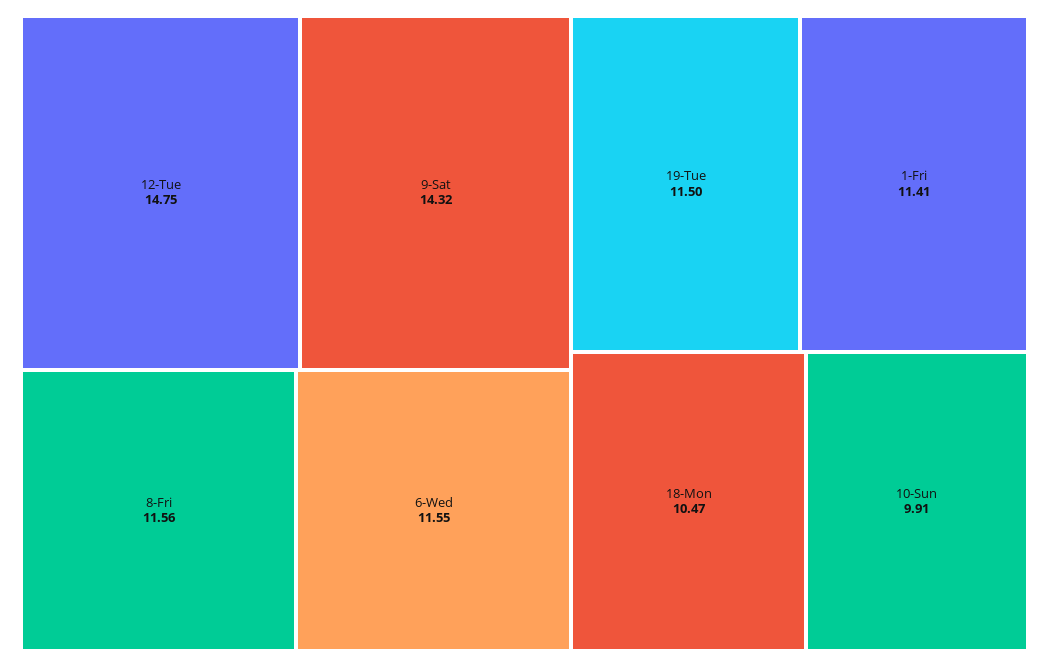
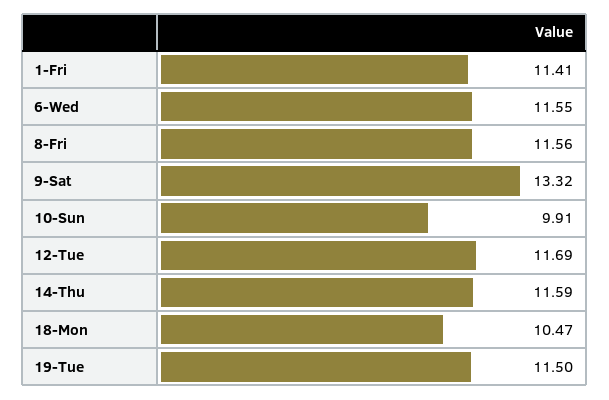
12-Tue: 14.75 -> 11.69
9-Sat: 14.32 -> 13.32
14-Thu: none -> 11.59

